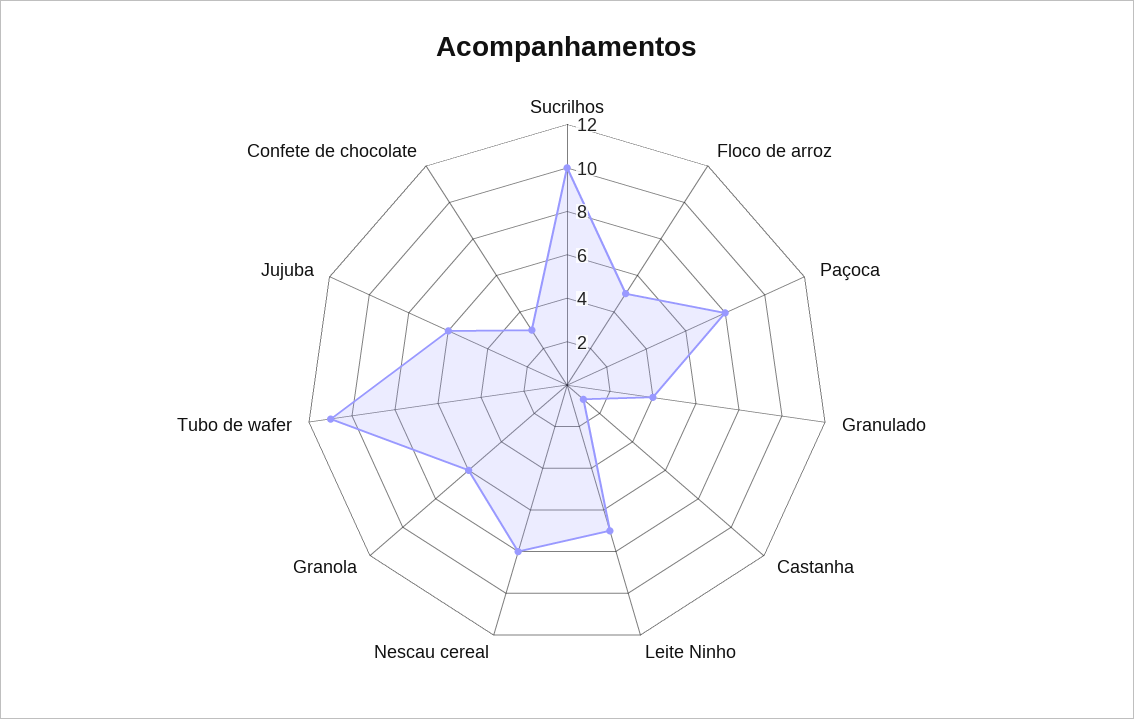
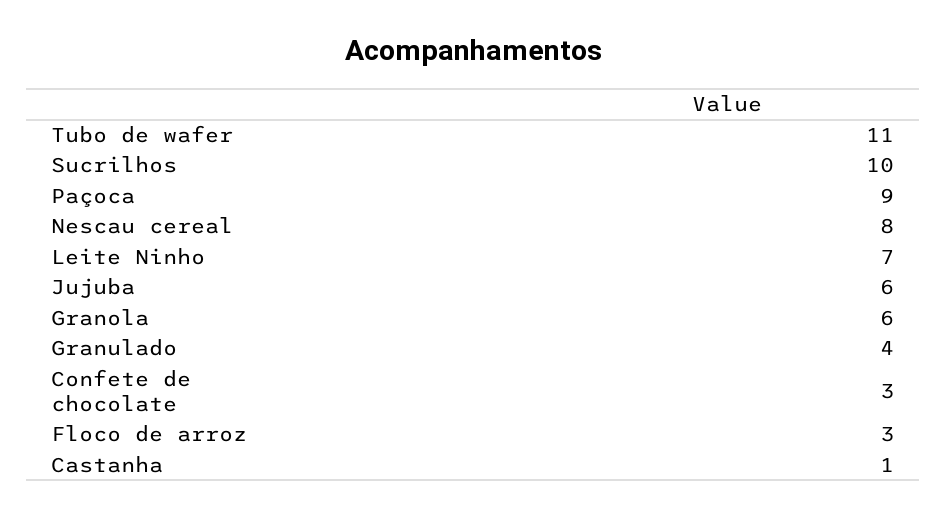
Floco de arroz: 5 -> 3
Paçoca: 8 -> 9

